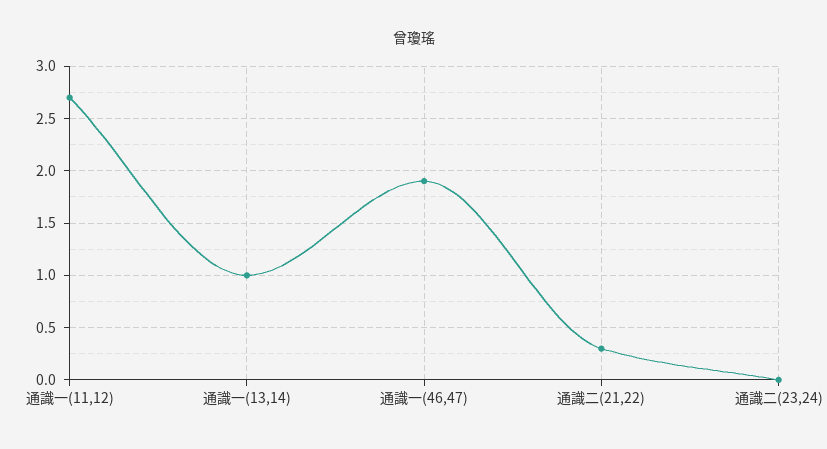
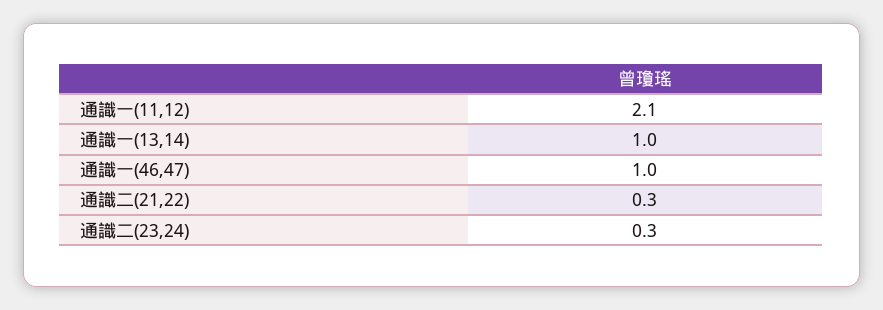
通識一(11,12): 2.7 -> 2.1
通識一(46,47): 1.9 -> 1
通識二(23,24): 0 -> 0.3

